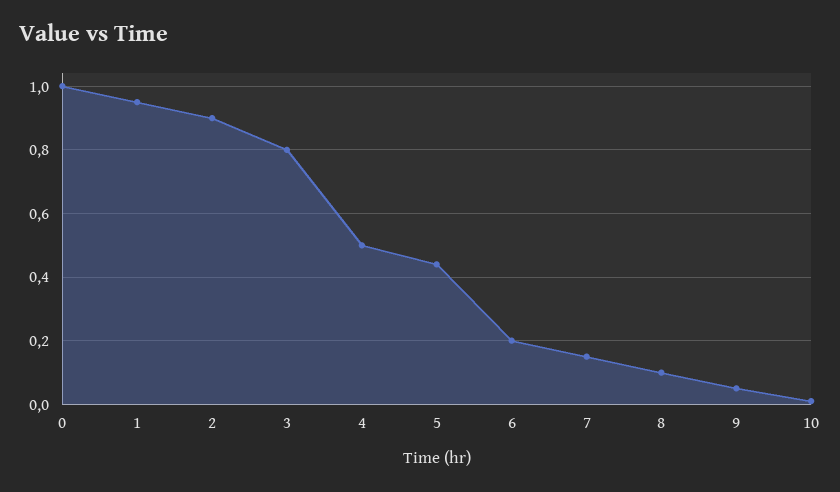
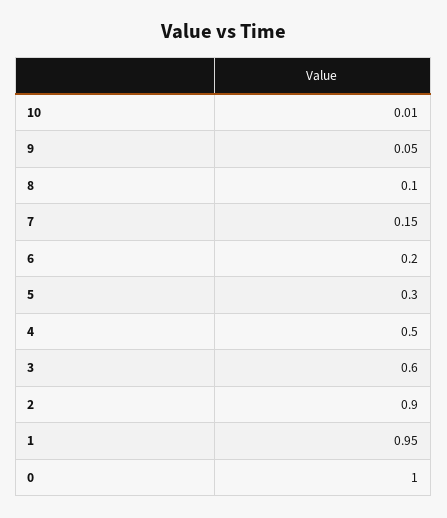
3: 0.8 -> 0.6
5: 0.45 -> 0.3

